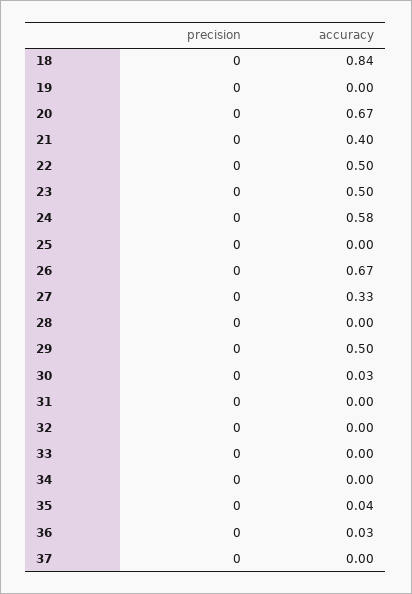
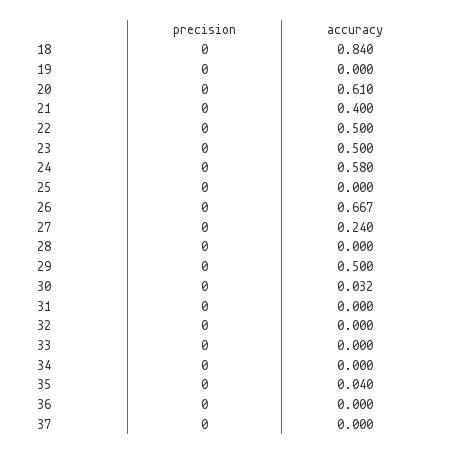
accuracy, 20: 0.67 -> 0.61
accuracy, 27: 0.33 -> 0.24
accuracy, 36: 0.03 -> 0

